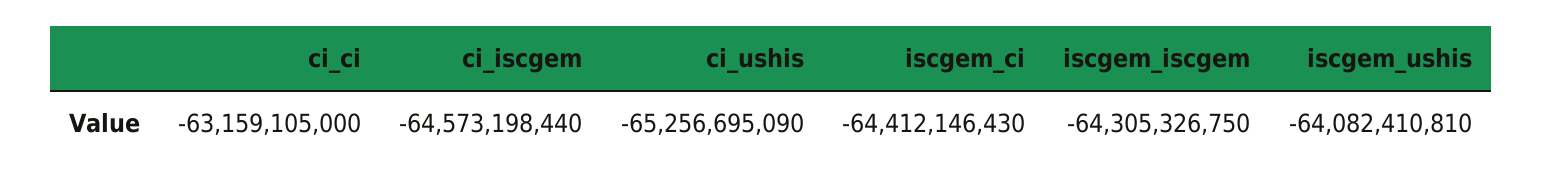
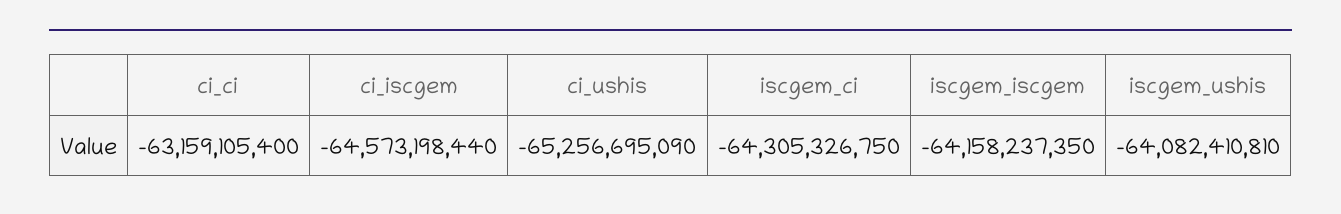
ci_ci: -63159105000 -> -63159105400
iscgem_ci: -64412146430 -> -64305326750
iscgem_iscgem: -64305326750 -> -64158237350

